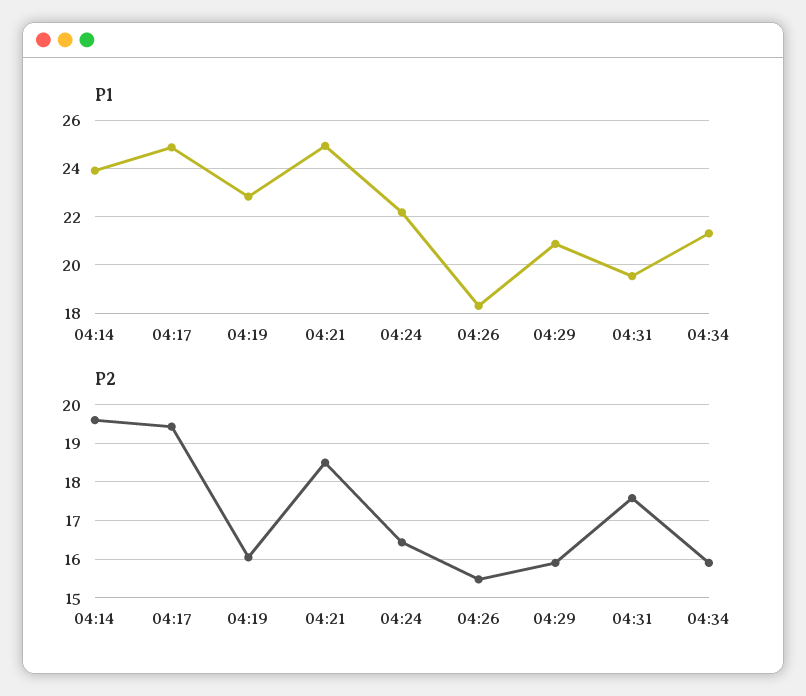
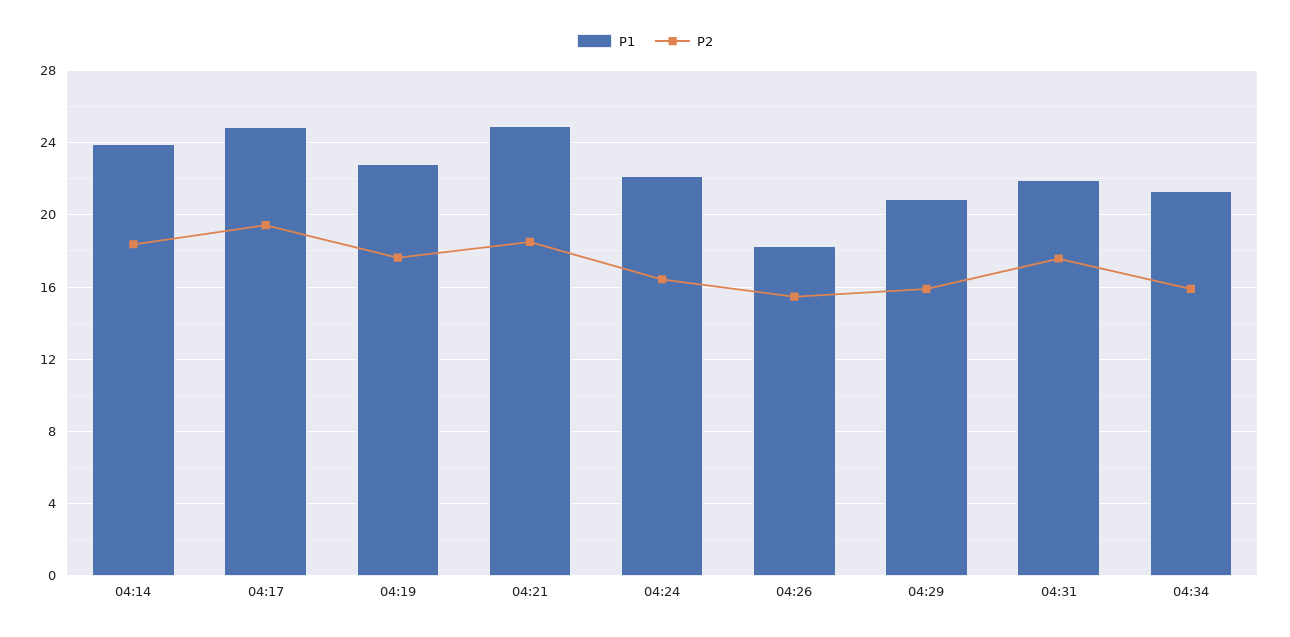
P1, 04:31: 19.5 -> 22
P2, 04:14: 19.6 -> 18.5
P2, 04:19: 16 -> 17.5

